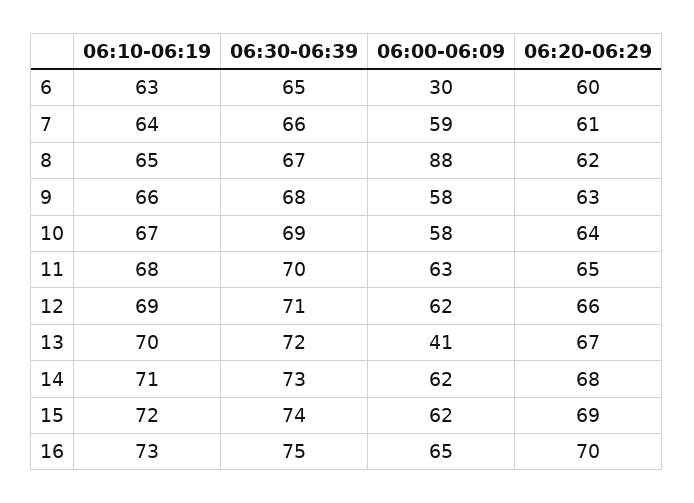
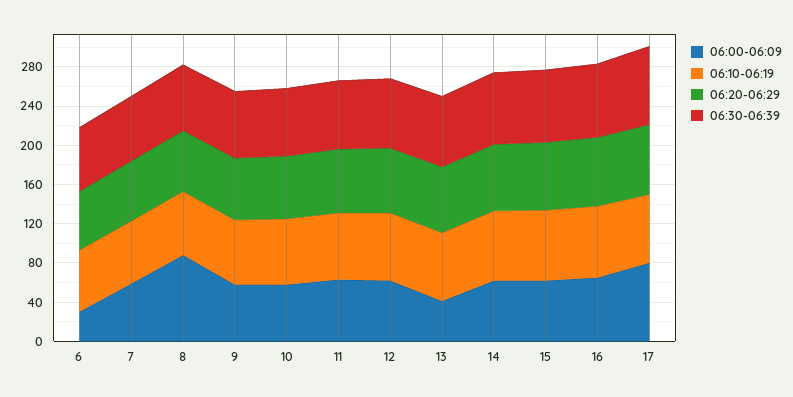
06:00-06:09, 17: none -> 80
06:10-06:19, 17: none -> 70
06:20-06:29, 17: none -> 70
06:30-06:39, 17: none -> 80

